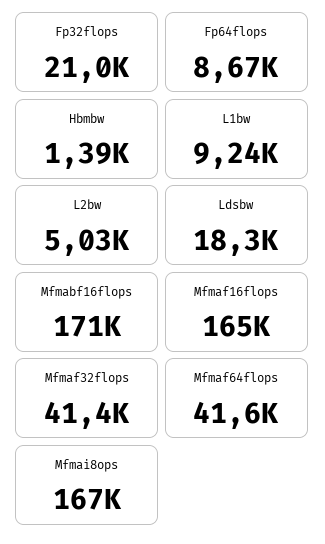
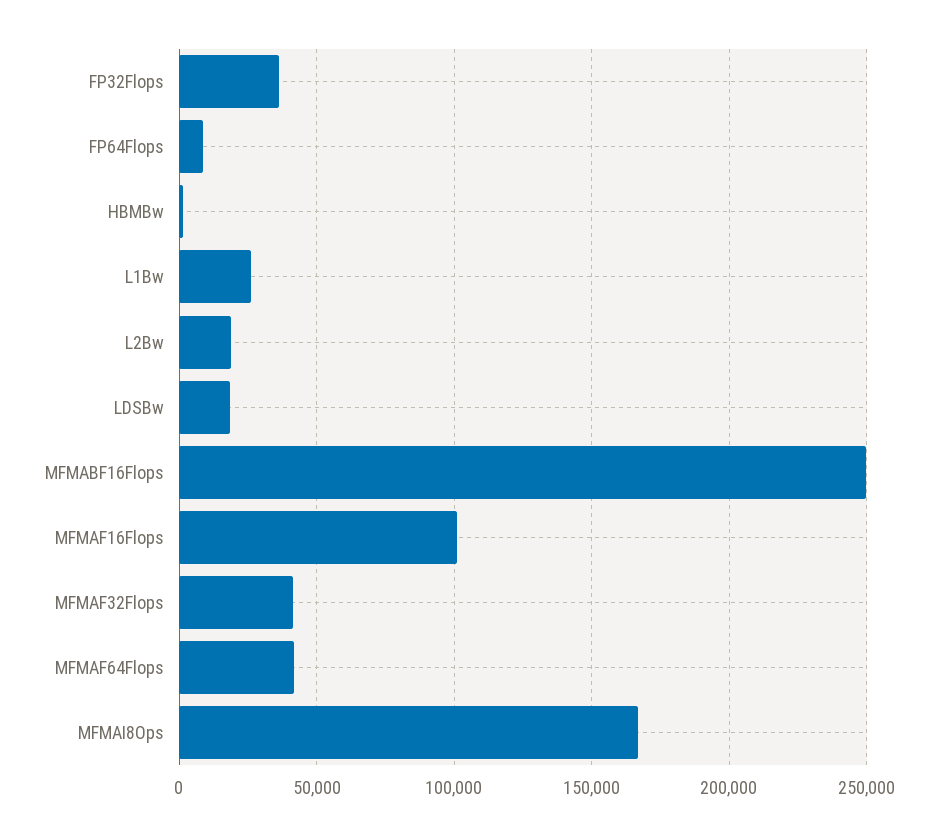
Fp32flops: 21000 -> 35000
L1bw: 9240 -> 25000
L2bw: 5030 -> 20000
Mfmabf16flops: 171000 -> 250000
Mfmaf16flops: 165000 -> 100000

